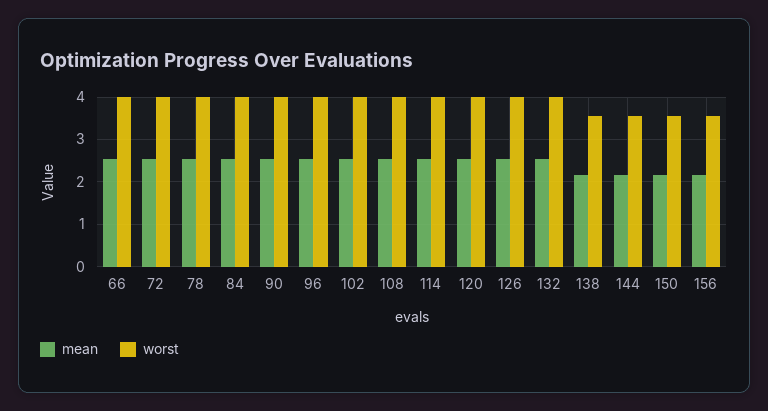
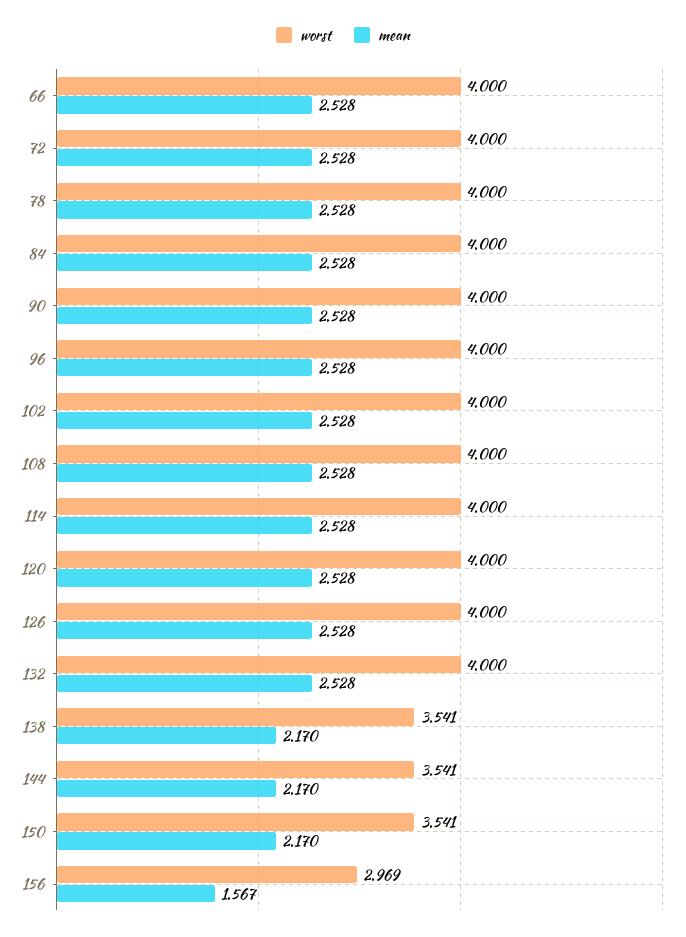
mean, 156: 2.2 -> 1.567
worst, 156: 3.6 -> 2.969

